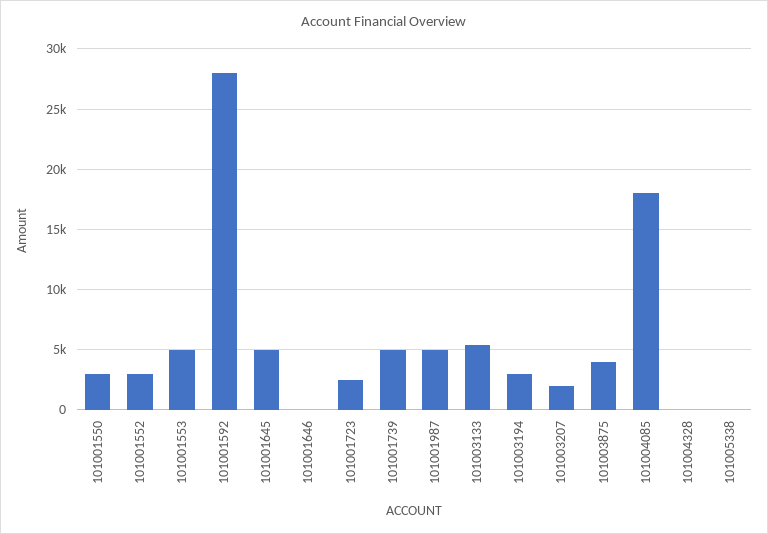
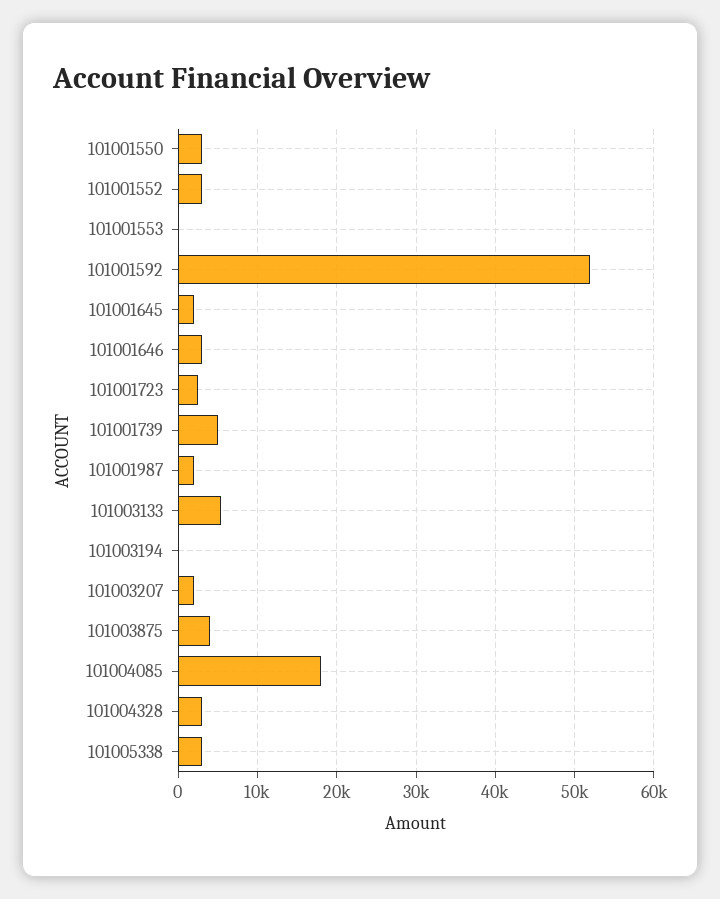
101001553: 5000 -> 0
101001592: 28000 -> 52000
101001645: 5000 -> 2000
101001646: 0 -> 3000
101001987: 5000 -> 2000
101003194: 3000 -> 0
101004328: 0 -> 3000
101005338: 0 -> 3000

